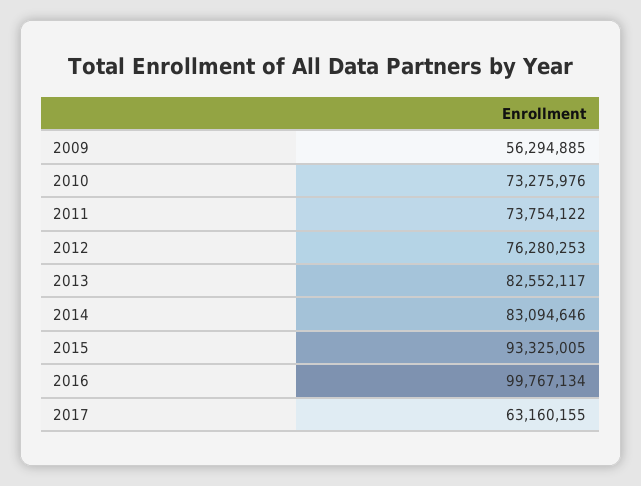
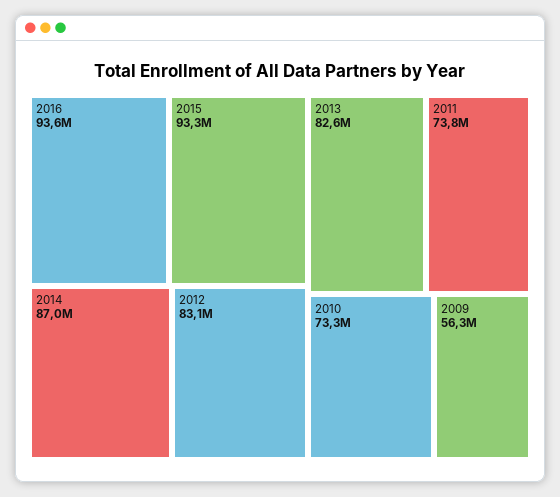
2012: 76280253 -> 83100000
2014: 83094646 -> 87000000
2016: 99767134 -> 93600000
2017: 63160155 -> none

